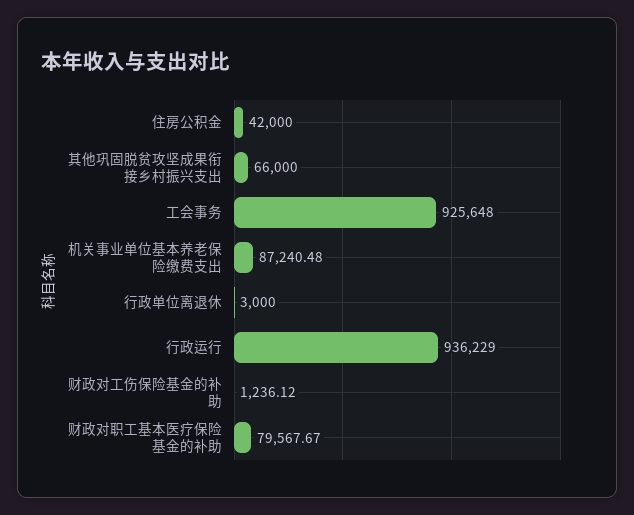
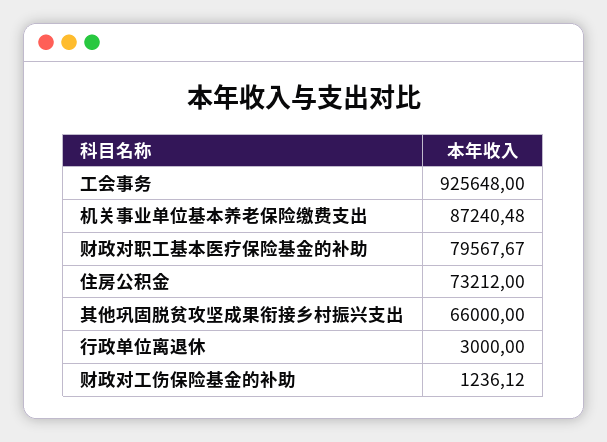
住房公积金: 42000 -> 73212
行政运行: 936229 -> none

